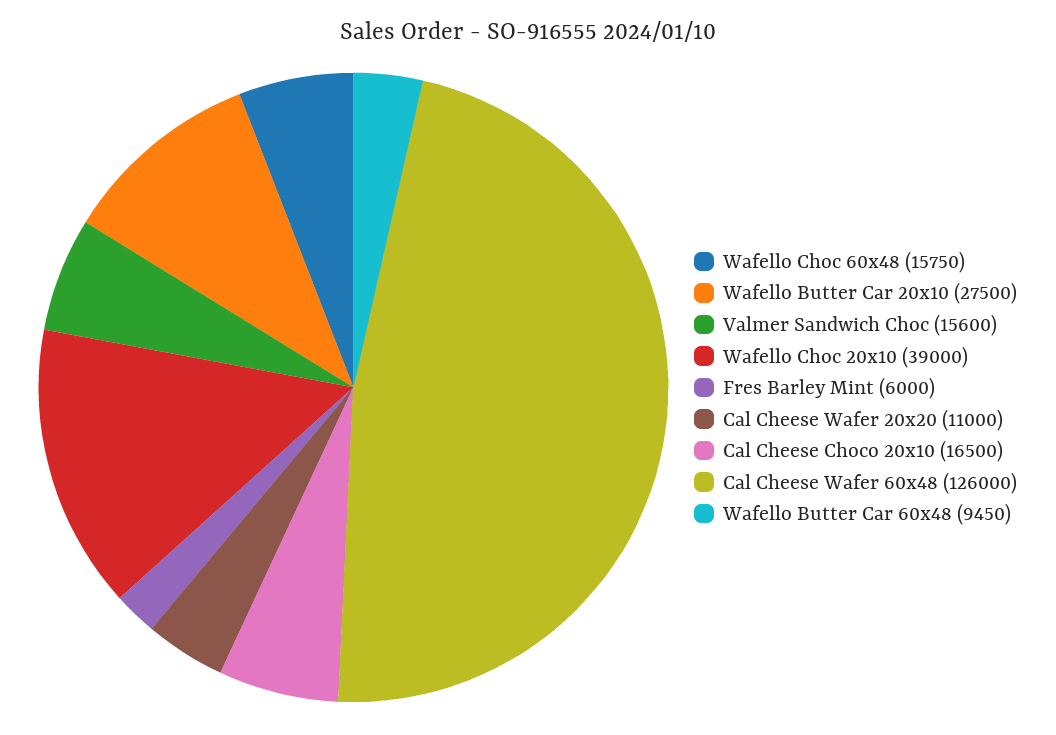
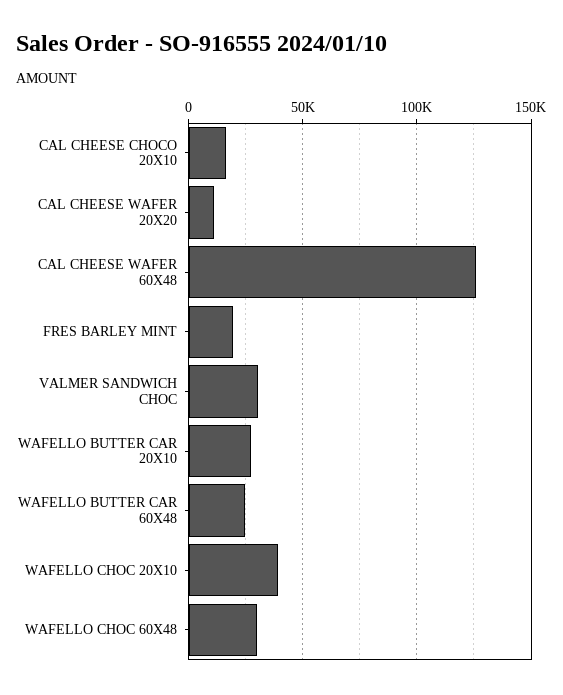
Wafello Choc 60x48: 15750 -> 30000
Valmer Sandwich Choc: 15600 -> 30000
Fres Barley Mint: 6000 -> 20000
Wafello Butter Car 60x48: 9450 -> 25000

